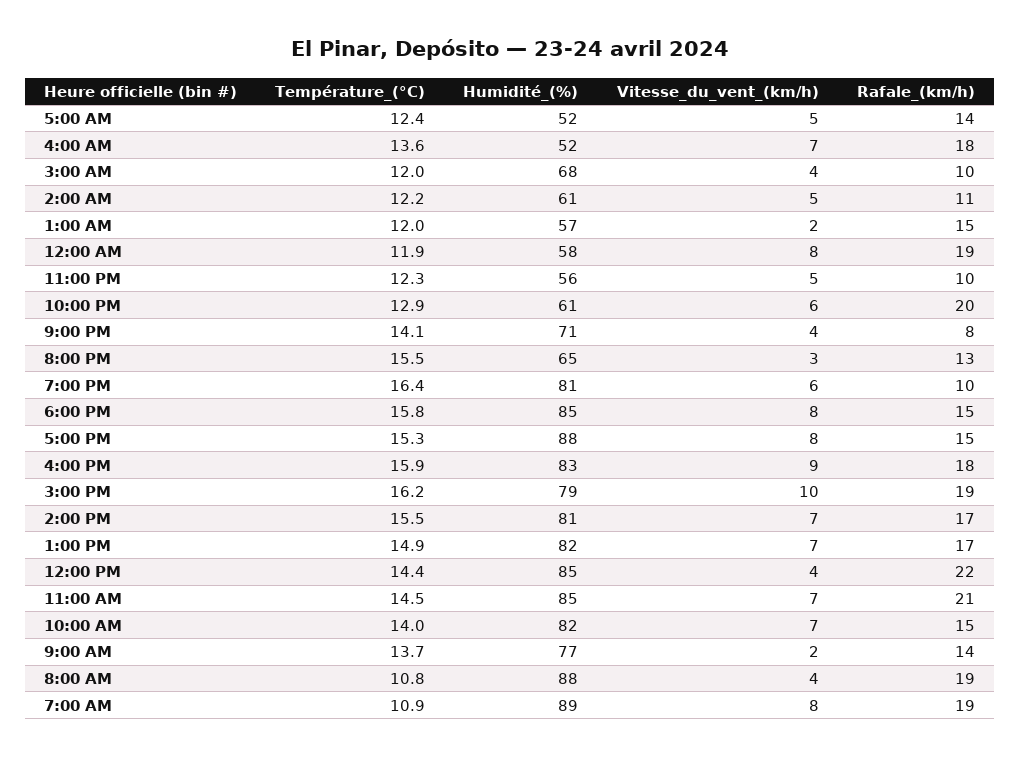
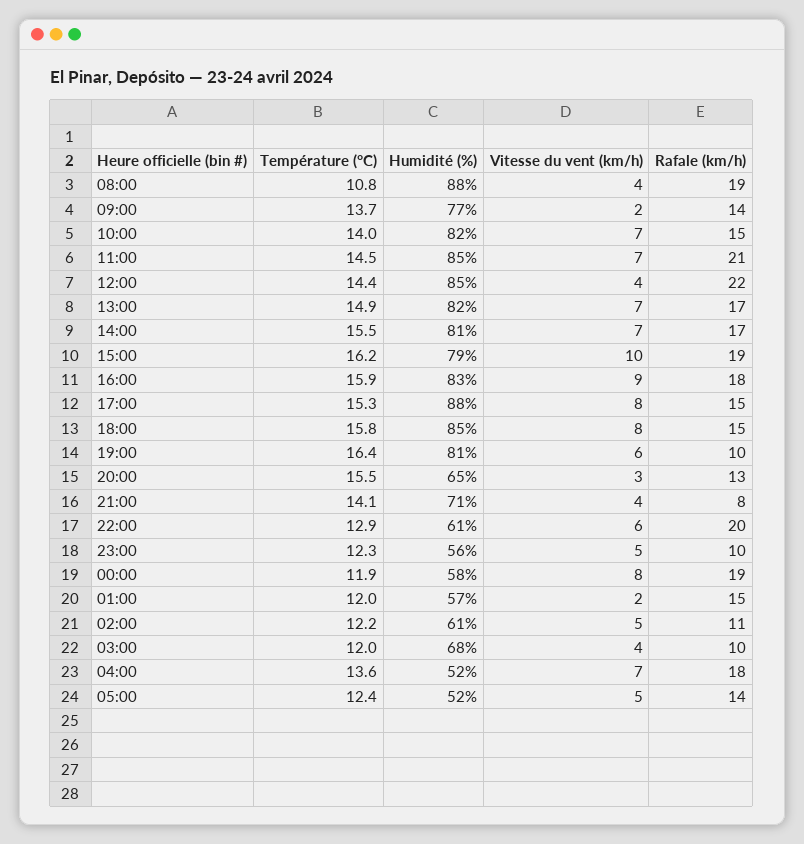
Température_(°C), 7:00 AM: 10.9 -> none
Humidité_(%), 7:00 AM: 89 -> none
Vitesse_du_vent_(km/h), 7:00 AM: 8 -> none
Rafale_(km/h), 7:00 AM: 19 -> none

